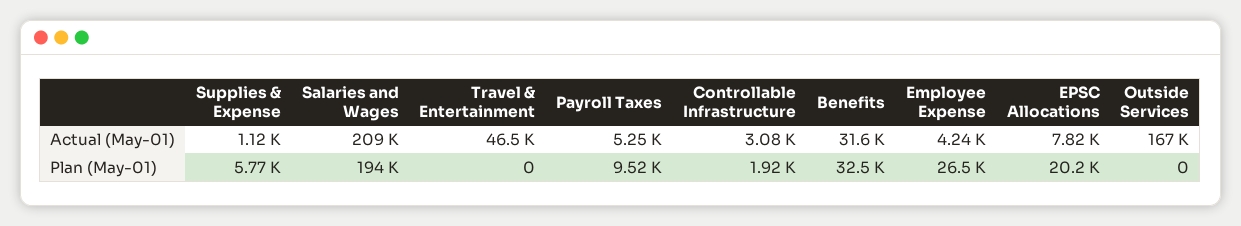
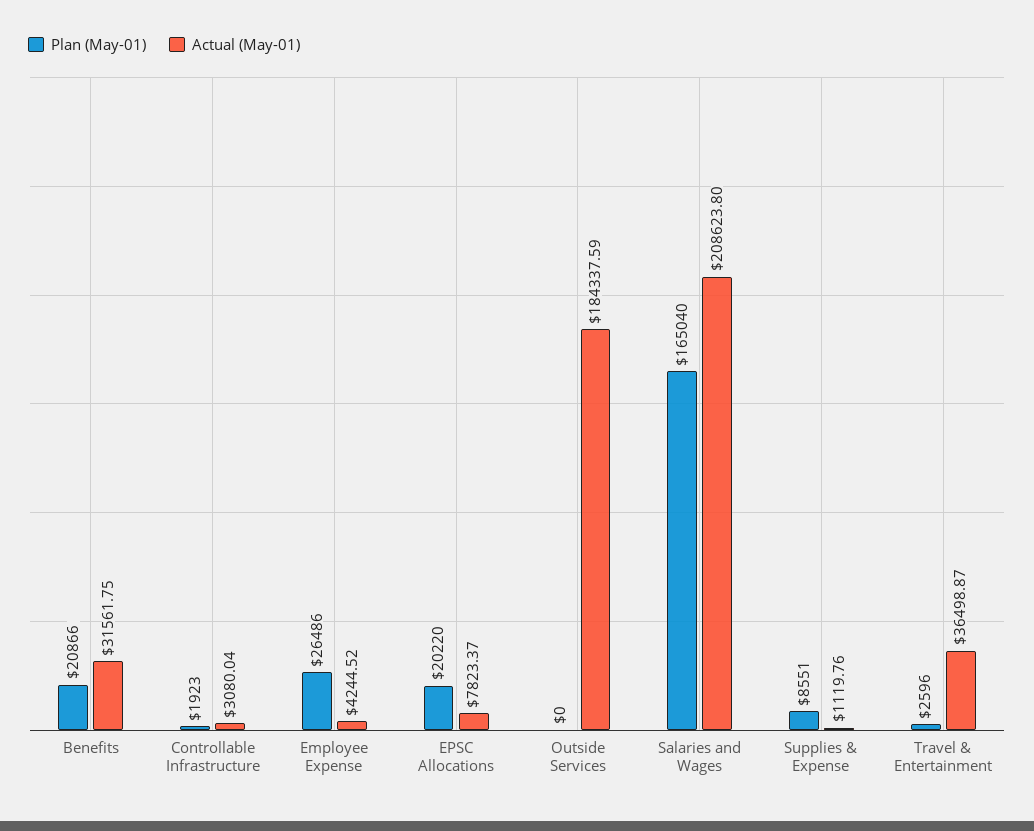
Actual (May-01), Travel & Entertainment: 46500 -> 36498.87
Actual (May-01), Payroll Taxes: 5250 -> none
Actual (May-01), Outside Services: 167000 -> 184337.59
Plan (May-01), Supplies & Expense: 5770 -> 8551
Plan (May-01), Salaries and Wages: 194000 -> 165040
Plan (May-01), Travel & Entertainment: 0 -> 2596
Plan (May-01), Payroll Taxes: 9520 -> none
Plan (May-01), Benefits: 32500 -> 20866

